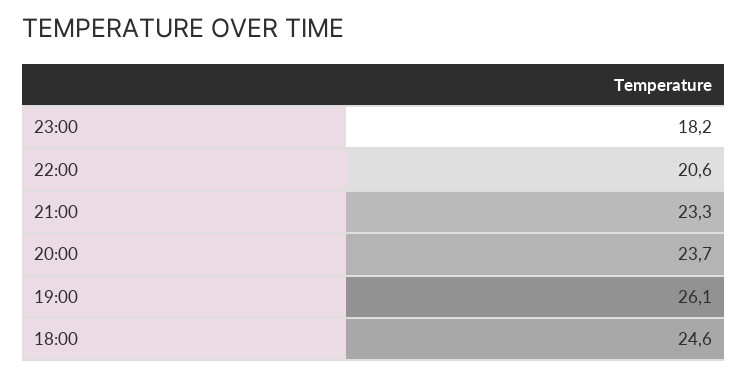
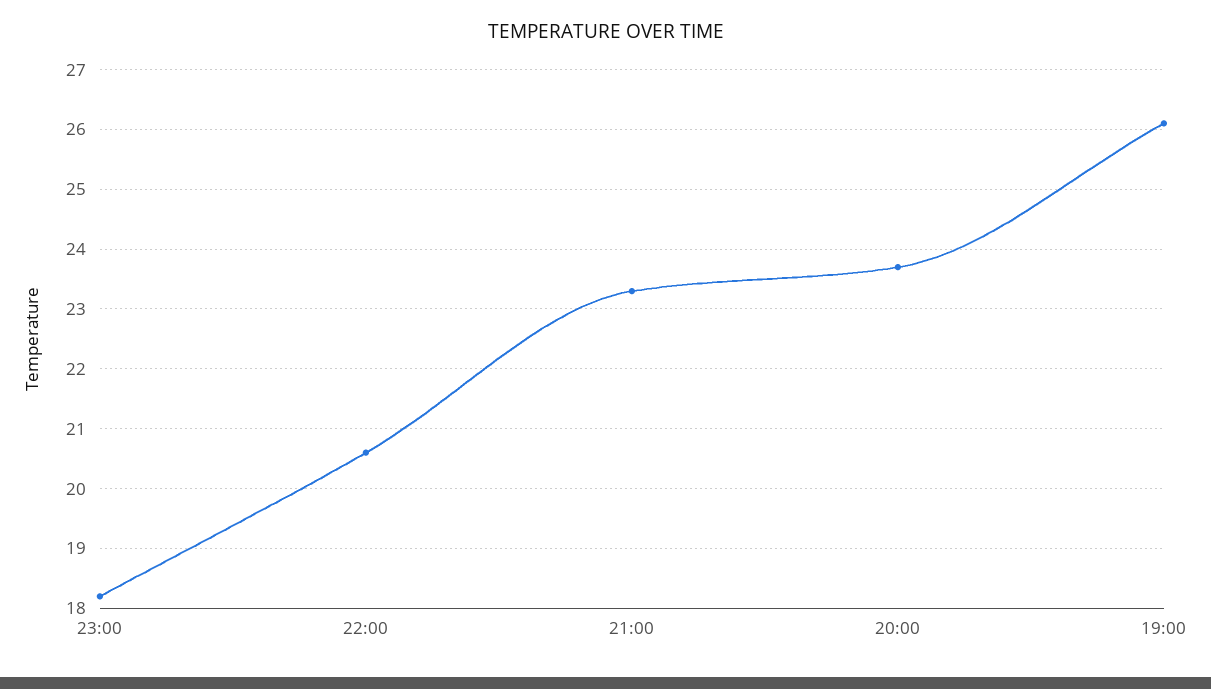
18:00: 24.6 -> none

